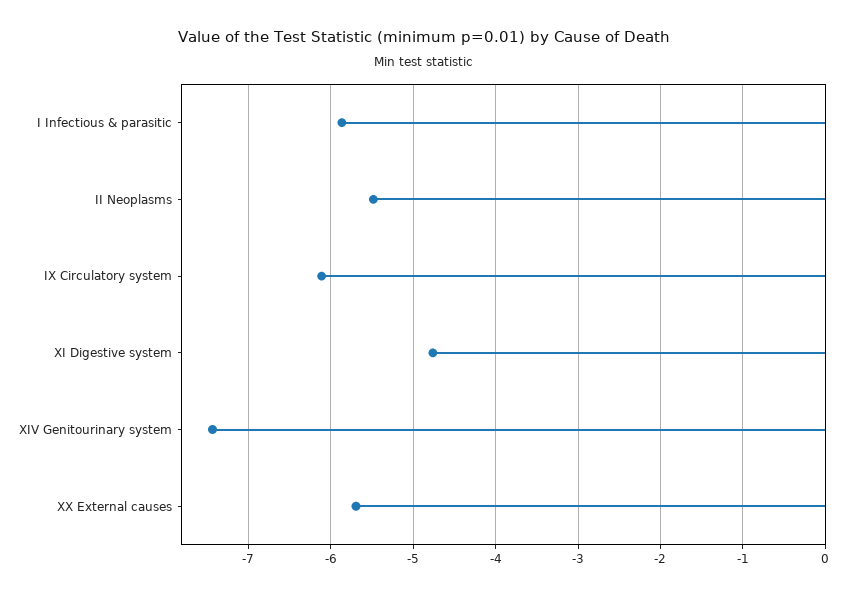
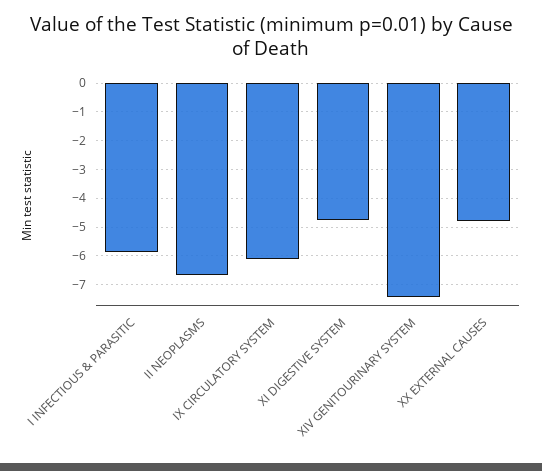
II Neoplasms: -5.5 -> -6.75
XX External causes: -5.7 -> -4.75

